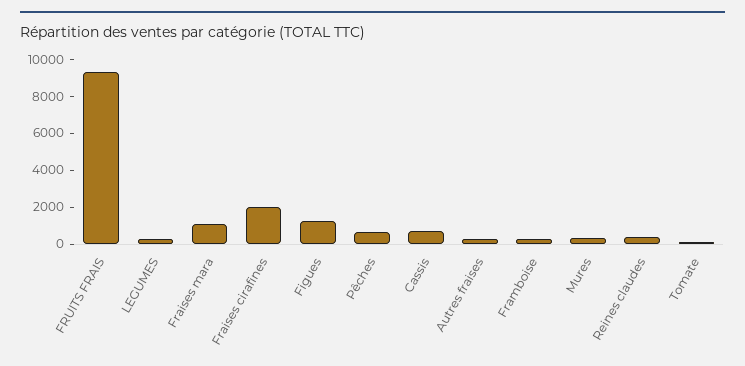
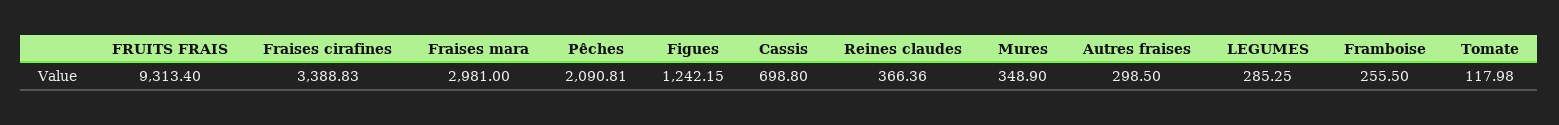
Fraises mara: 1000 -> 2981
Fraises cirafines: 2000 -> 3388.83
Pêches: 500 -> 2090.81

